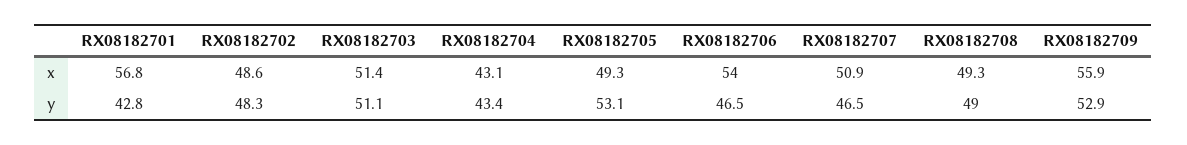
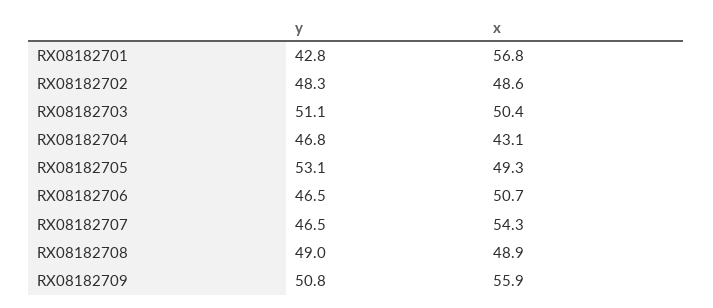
RX08182703, x: 51.4 -> 50.4
RX08182706, x: 54 -> 50.7
RX08182707, x: 50.9 -> 54.3
RX08182708, x: 49.3 -> 48.9
RX08182704, y: 43.4 -> 46.8
RX08182709, y: 52.9 -> 50.8

